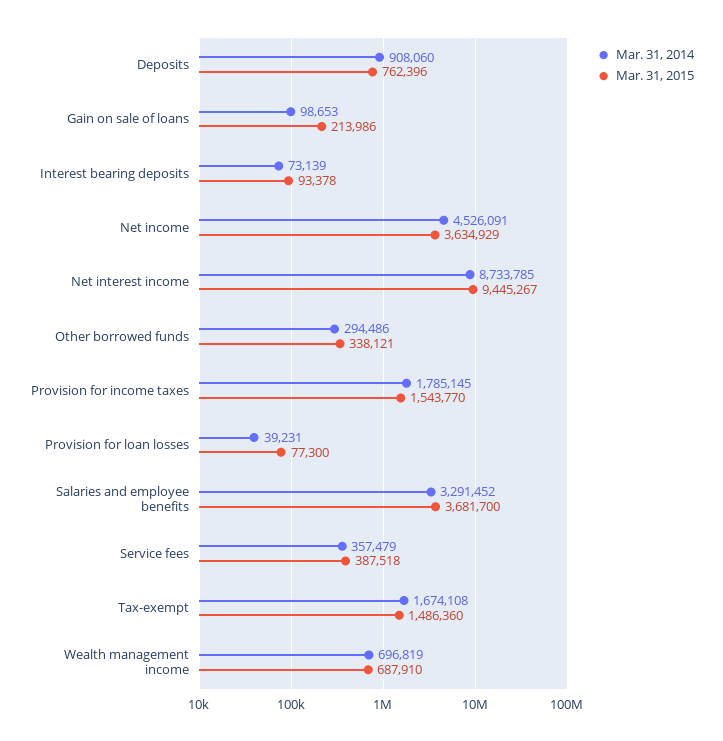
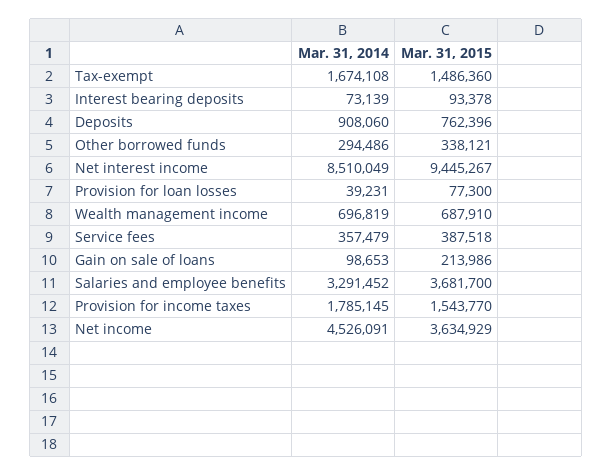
Mar. 31, 2014, Net interest income: 8733785 -> 8510049

